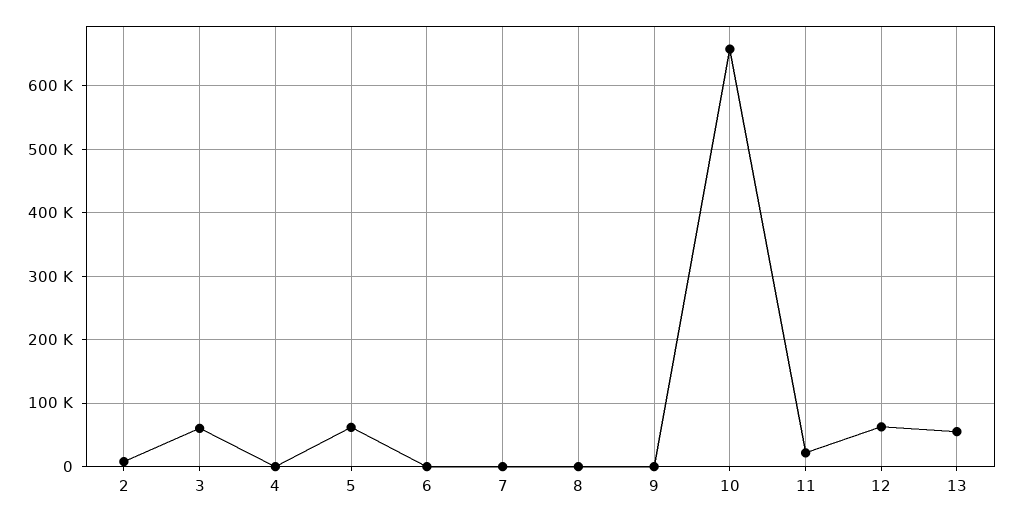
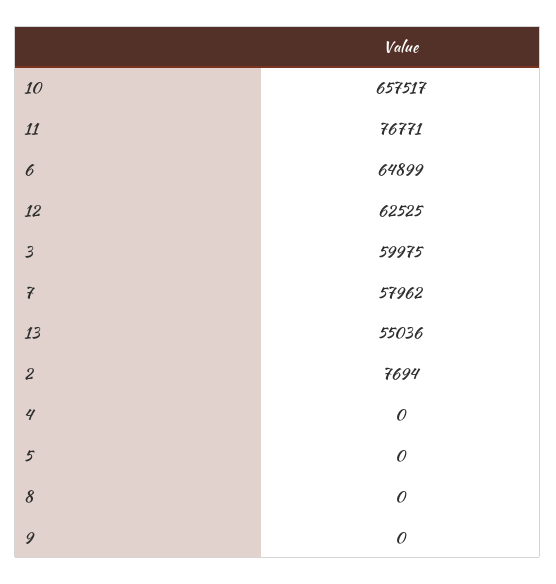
5: 60000 -> 0
6: 0 -> 64899
7: 0 -> 57962
11: 20000 -> 76771

